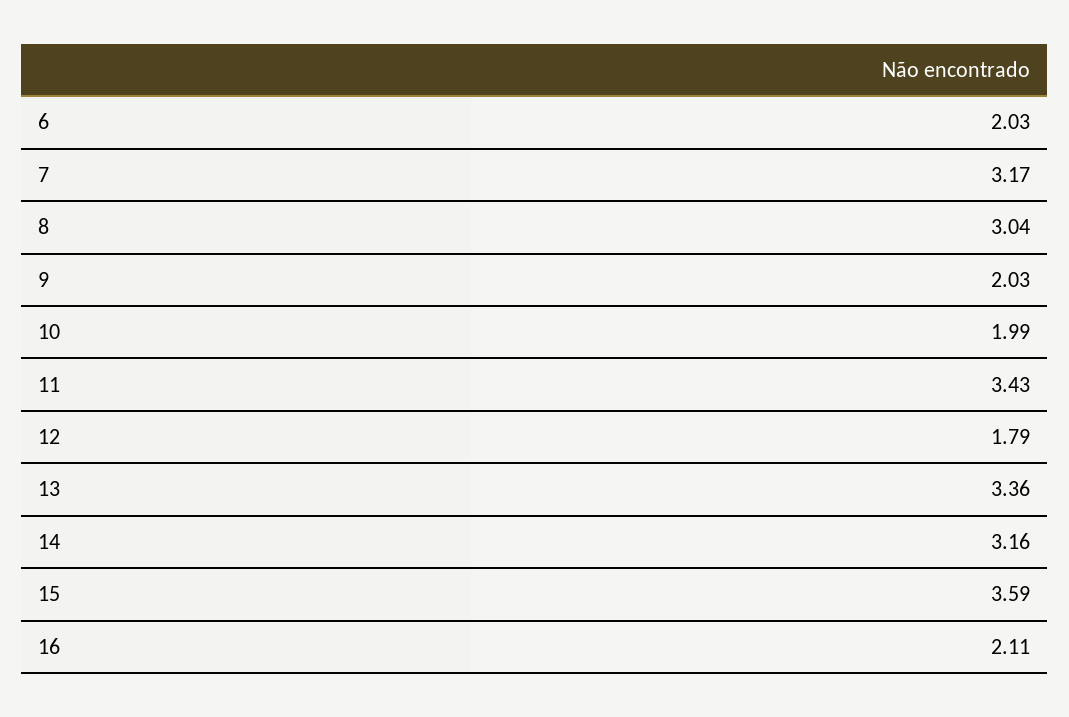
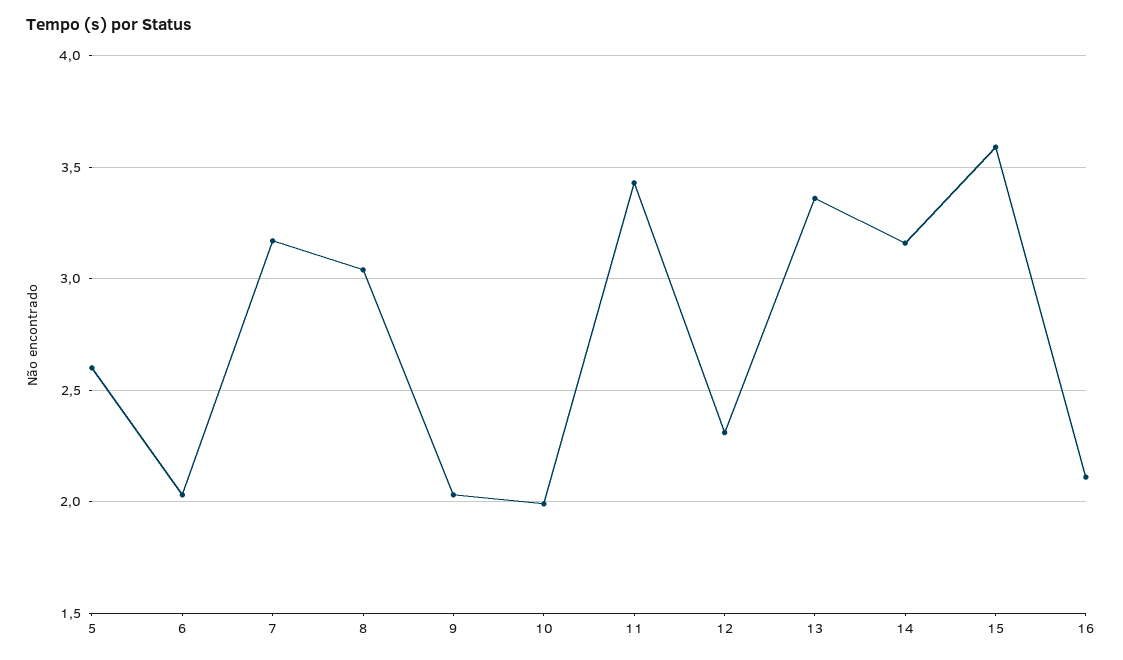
12: 1.79 -> 2.3
5: none -> 2.6

